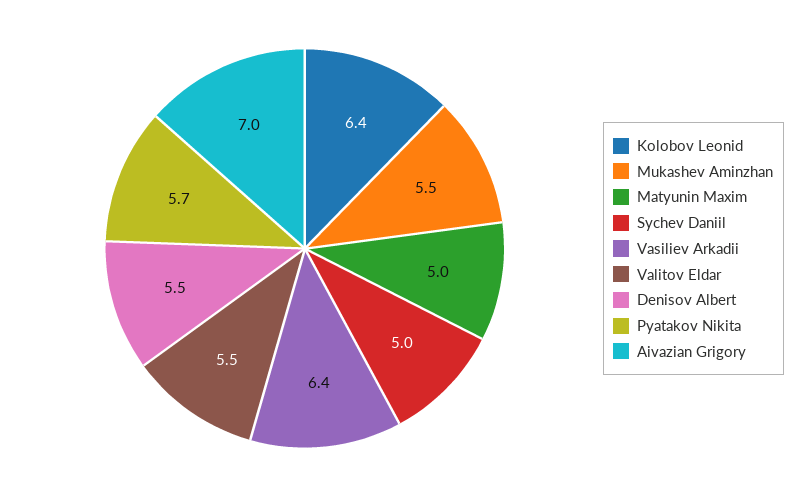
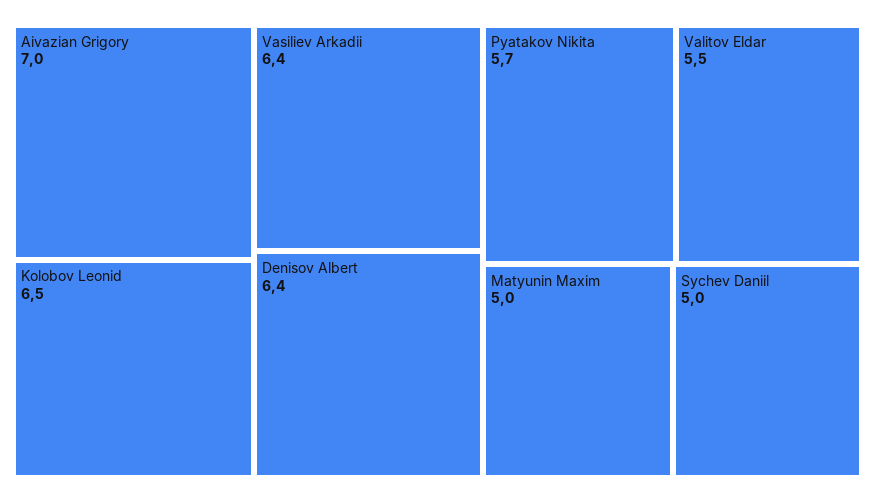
Kolobov Leonid: 6.4 -> 6.5
Mukashev Aminzhan: 5.5 -> none
Denisov Albert: 5.5 -> 6.4

